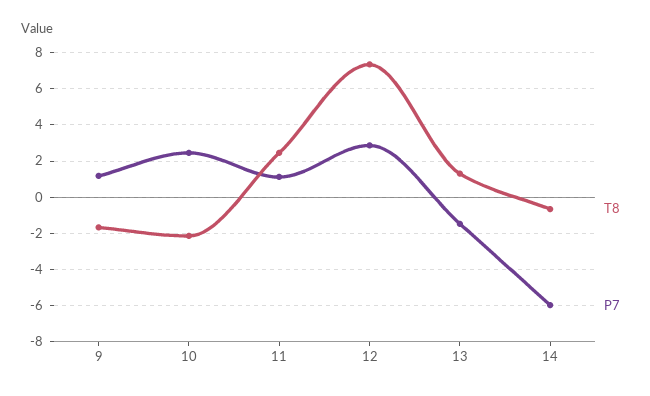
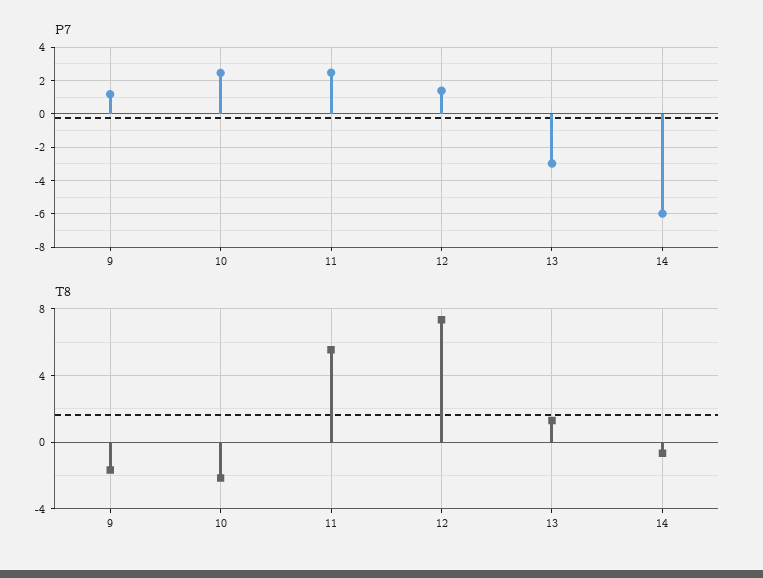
T8, 11: 2.5 -> 5.5
P7, 11: 1 -> 2.5
P7, 12: 3 -> 1.5
P7, 13: -1.5 -> -3

